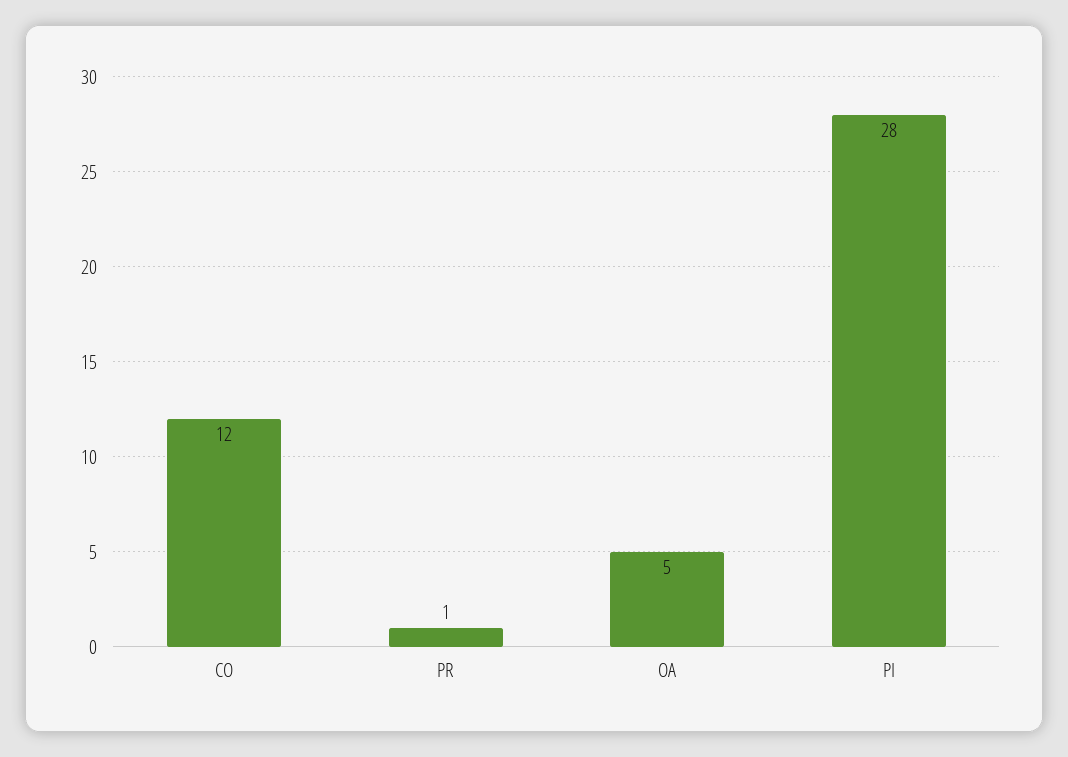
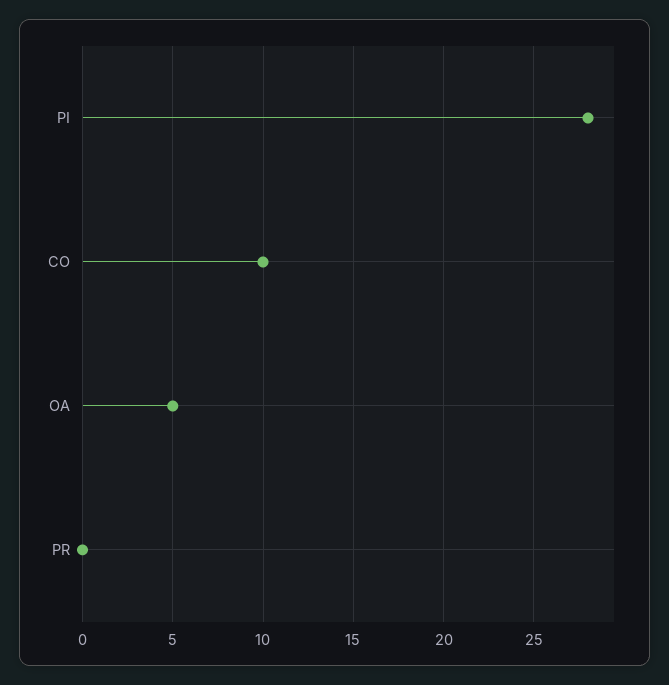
CO: 12 -> 10
PR: 1 -> 0

